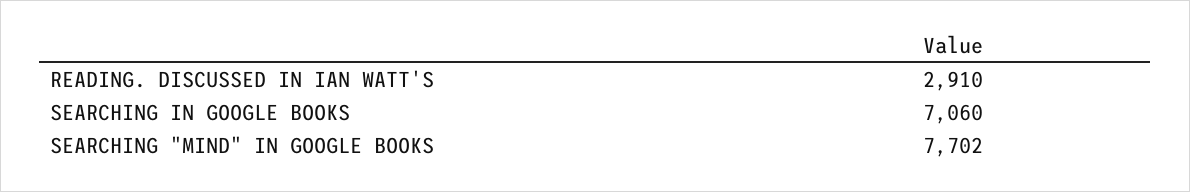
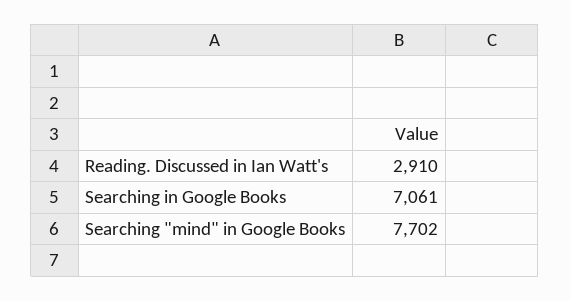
SEARCHING IN GOOGLE BOOKS: 7060 -> 7061

